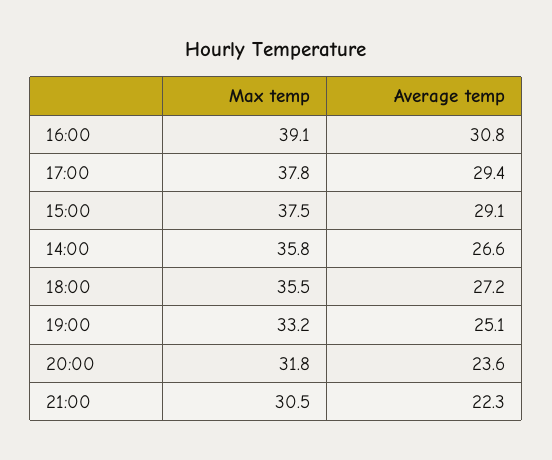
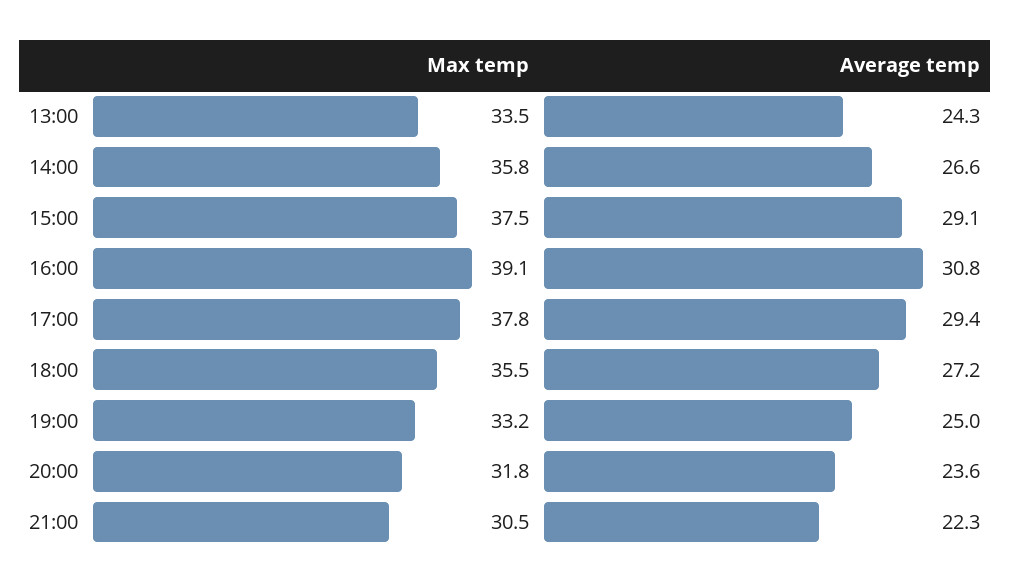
Average temp, 19:00: 25.1 -> 25
Max temp, 13:00: none -> 33.5
Average temp, 13:00: none -> 24.3

